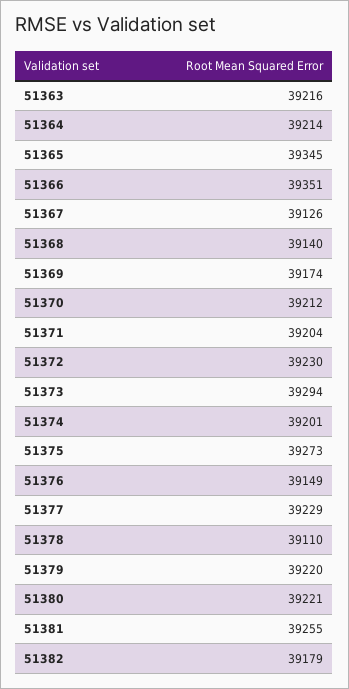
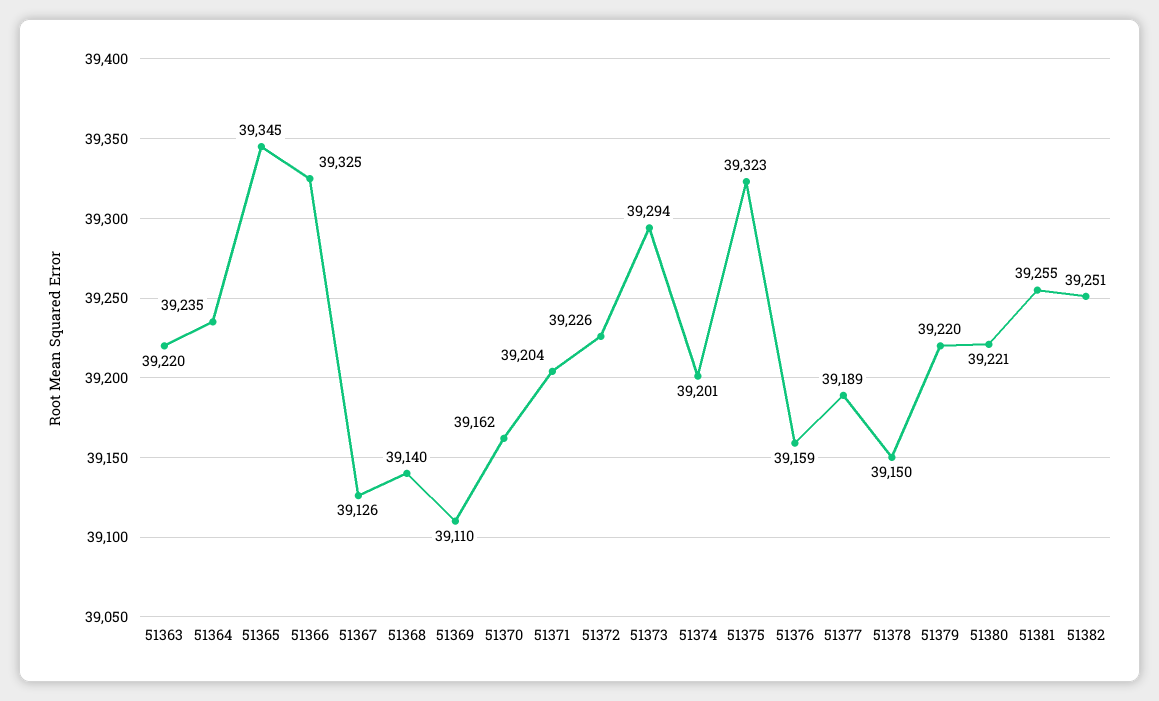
51363: 39216 -> 39220
51364: 39214 -> 39235
51366: 39351 -> 39325
51369: 39174 -> 39110
51370: 39212 -> 39162
51372: 39230 -> 39226
51375: 39273 -> 39323
51376: 39149 -> 39159
51377: 39229 -> 39189
51378: 39110 -> 39150
51382: 39179 -> 39251

